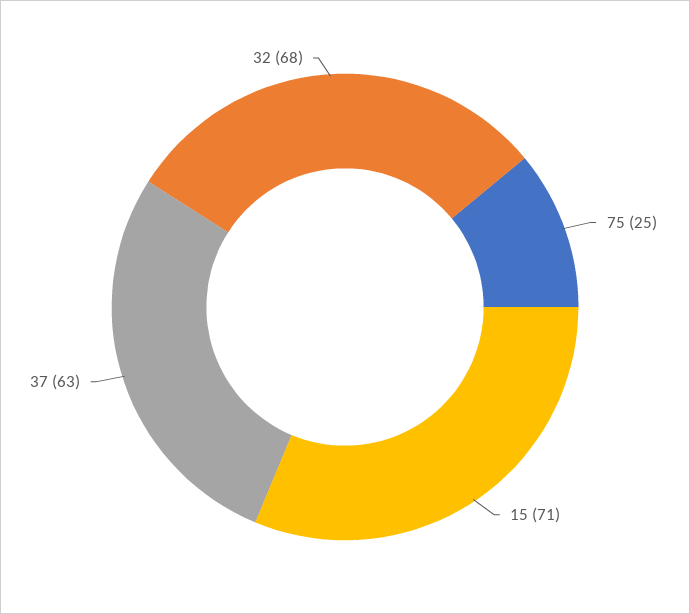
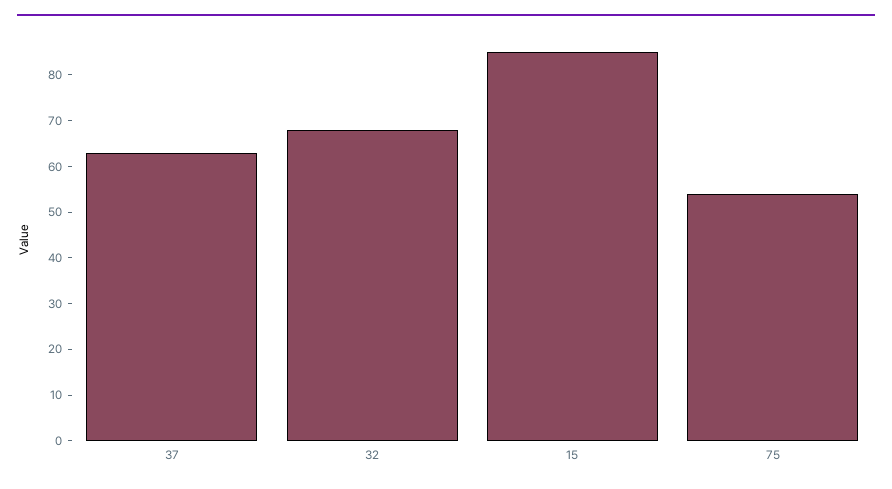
75: 25 -> 55
15: 71 -> 85

